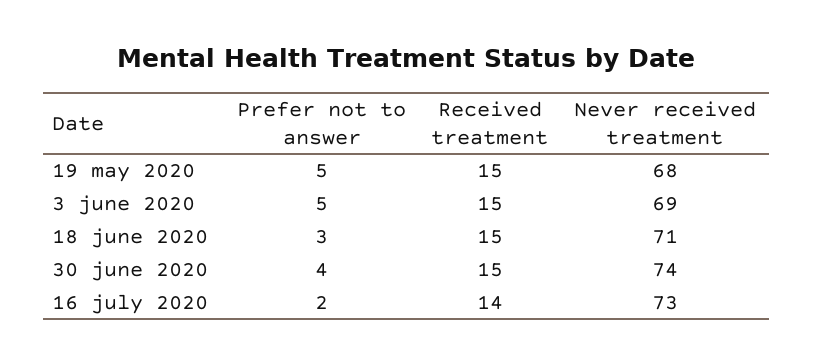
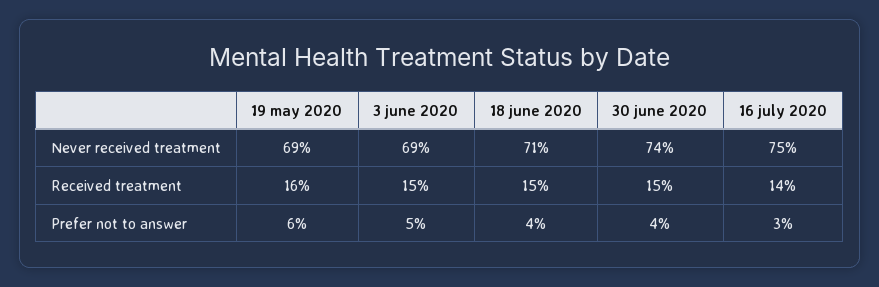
Prefer not to answer, 19 may 2020: 5 -> 6
Received treatment, 19 may 2020: 15 -> 16
Never received treatment, 19 may 2020: 68 -> 69
Prefer not to answer, 18 june 2020: 3 -> 4
Prefer not to answer, 16 july 2020: 2 -> 3
Never received treatment, 16 july 2020: 73 -> 75

